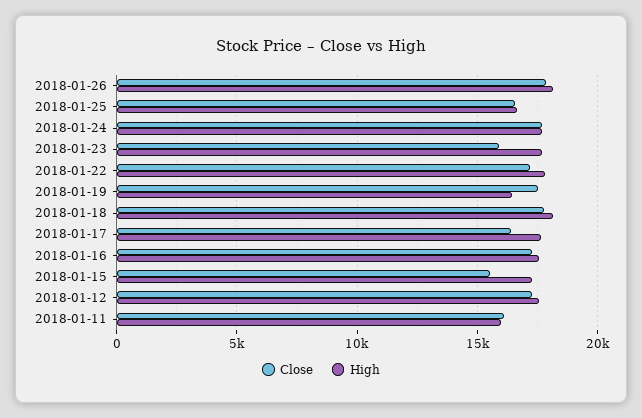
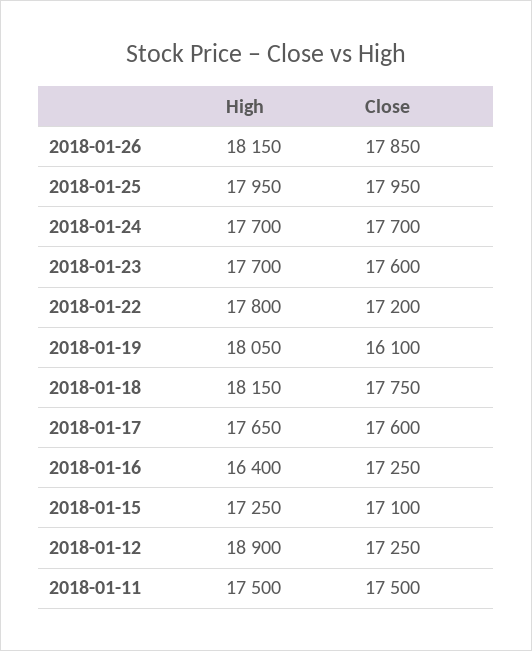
Close, 2018-01-25: 16500 -> 17950
High, 2018-01-25: 16500 -> 17950
Close, 2018-01-23: 16000 -> 17600
Close, 2018-01-19: 17500 -> 16100
High, 2018-01-19: 16500 -> 18050
Close, 2018-01-17: 16500 -> 17600
High, 2018-01-16: 17500 -> 16400
Close, 2018-01-15: 15500 -> 17100
High, 2018-01-12: 17500 -> 18900
Close, 2018-01-11: 16000 -> 17500
High, 2018-01-11: 16000 -> 17500

